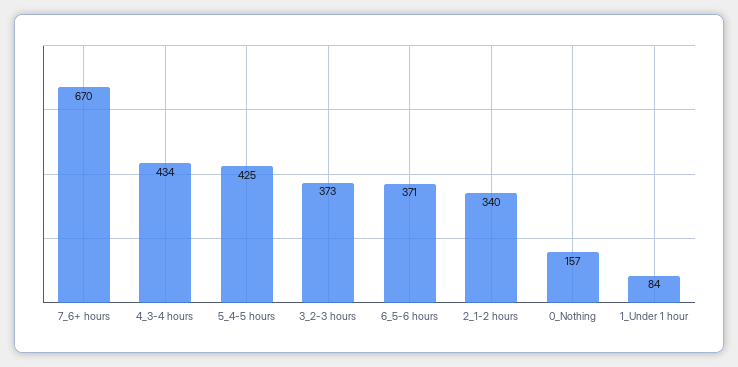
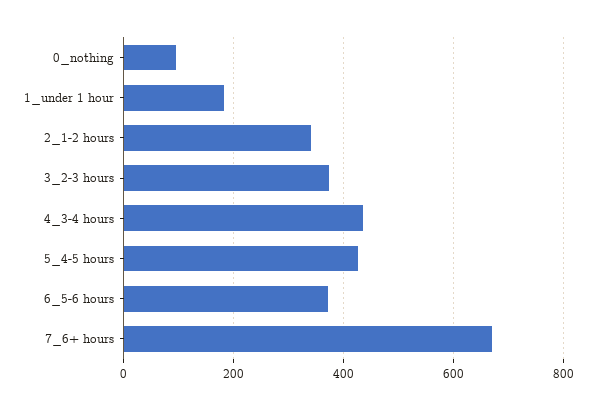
0_Nothing: 157 -> 100
1_Under 1 hour: 84 -> 180

